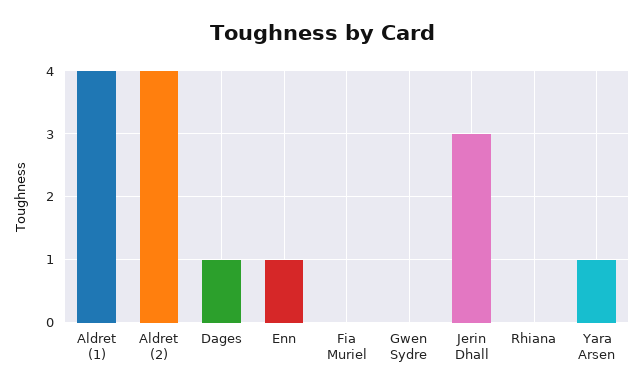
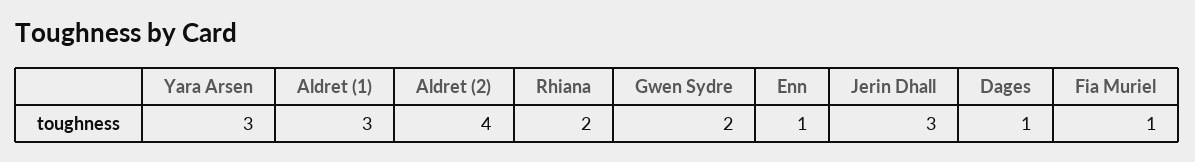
Aldret (1): 4 -> 3
Fia Muriel: 0 -> 1
Gwen Sydre: 0 -> 2
Rhiana: 0 -> 2
Yara Arsen: 1 -> 3

